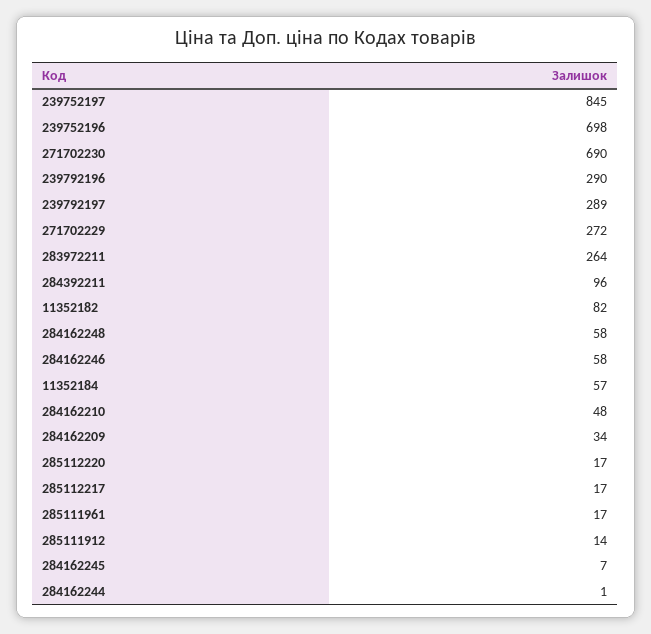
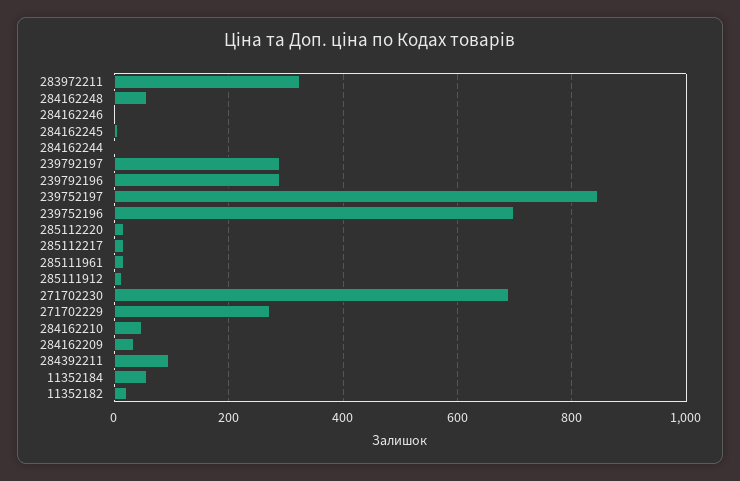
283972211: 264 -> 320
11352182: 82 -> 20
284162246: 58 -> 0

